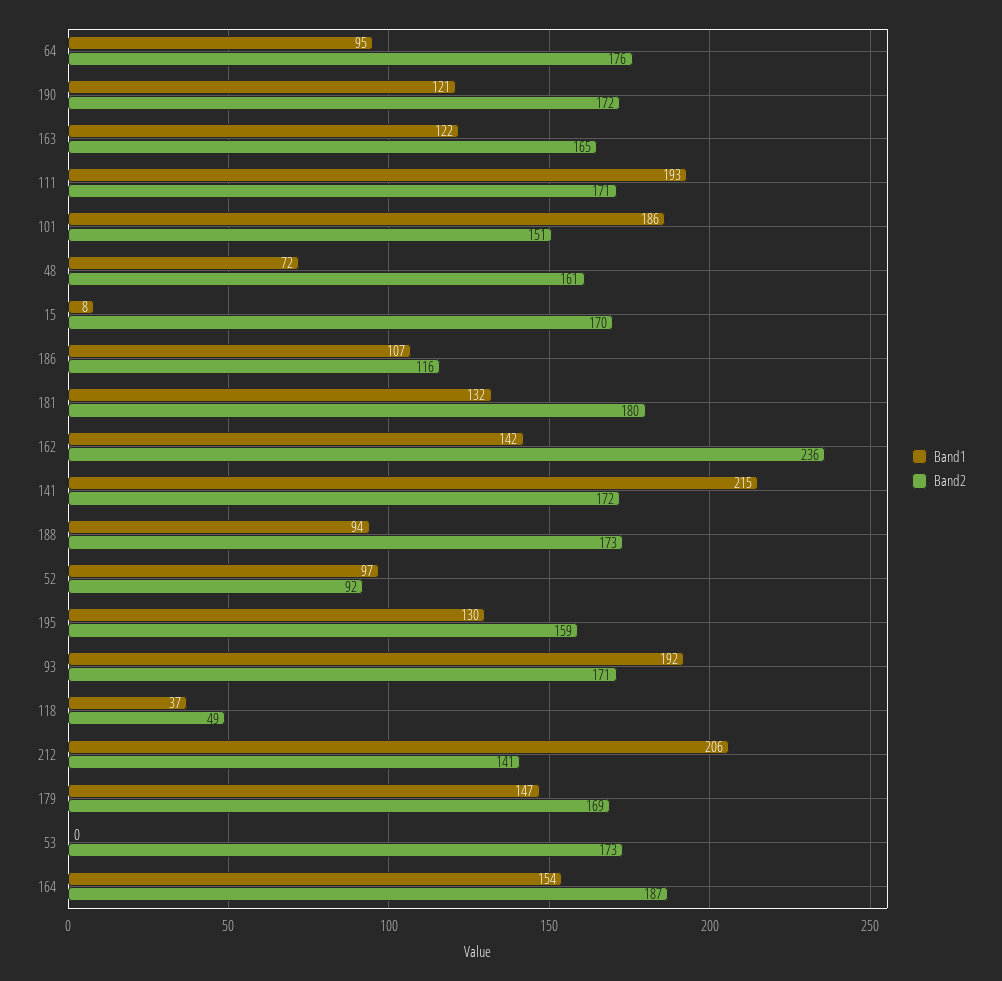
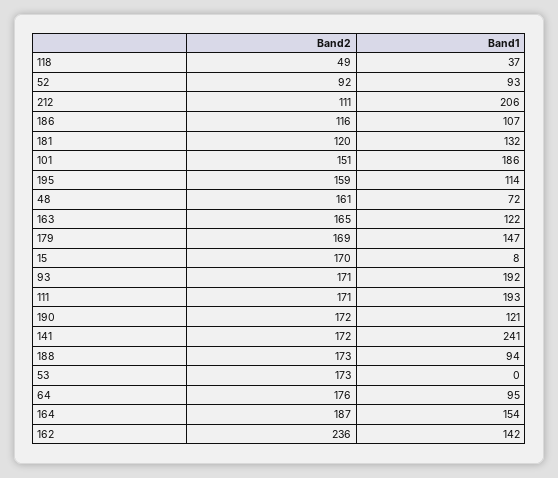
Band2, 181: 180 -> 120
Band1, 141: 215 -> 241
Band1, 52: 97 -> 93
Band1, 195: 130 -> 114
Band2, 212: 141 -> 111

